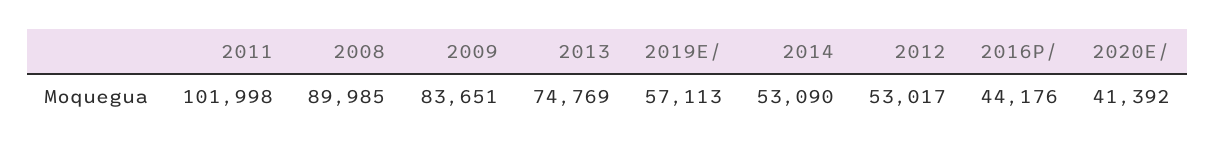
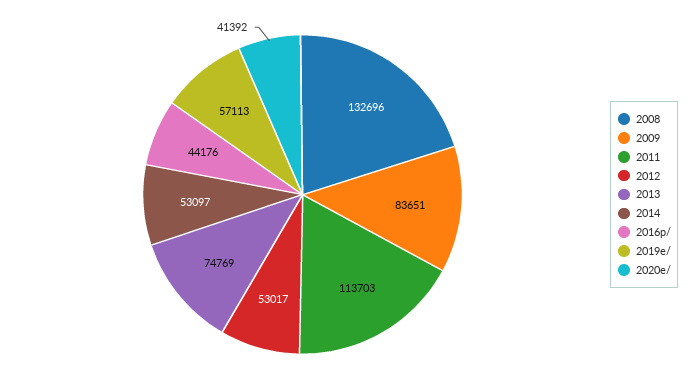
2011: 101998 -> 113703
2008: 89985 -> 132696
2014: 53090 -> 53097

